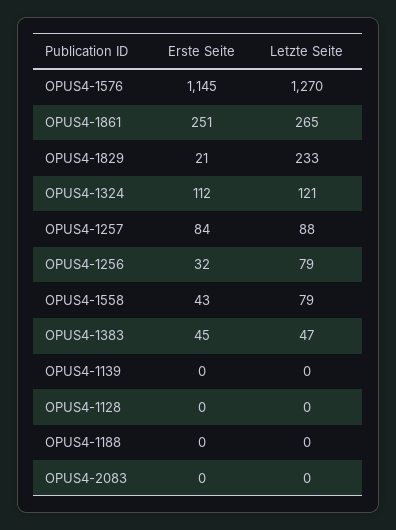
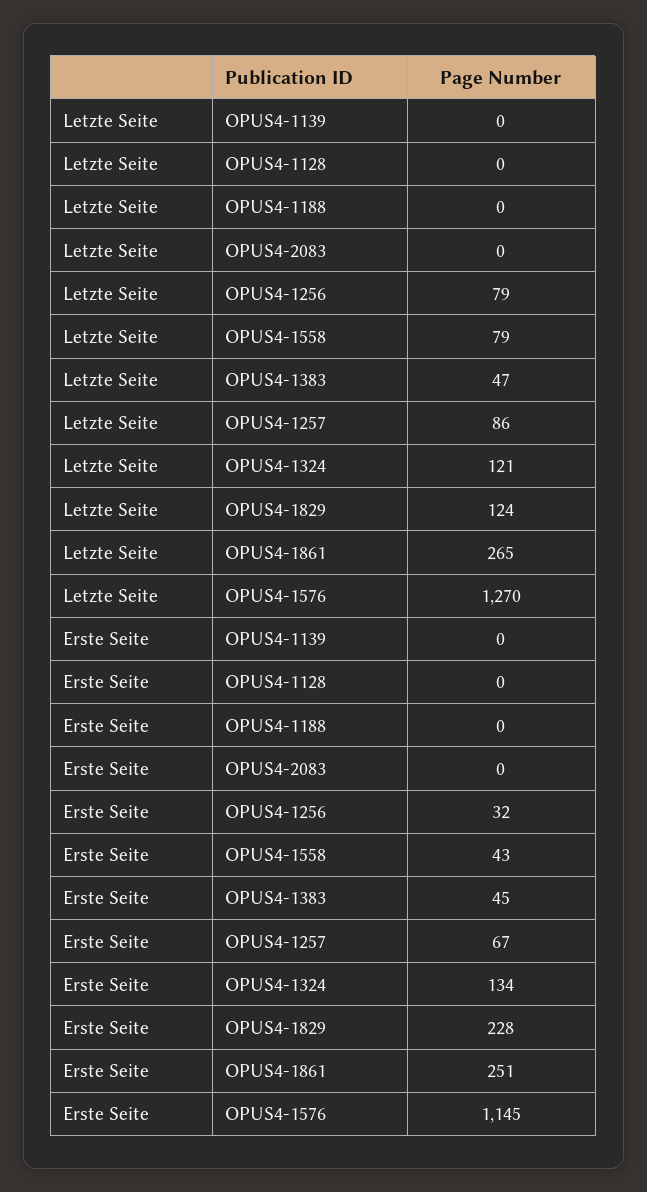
Erste Seite, OPUS4-1829: 21 -> 228
Letzte Seite, OPUS4-1829: 233 -> 124
Erste Seite, OPUS4-1324: 112 -> 134
Erste Seite, OPUS4-1257: 84 -> 67
Letzte Seite, OPUS4-1257: 88 -> 86

